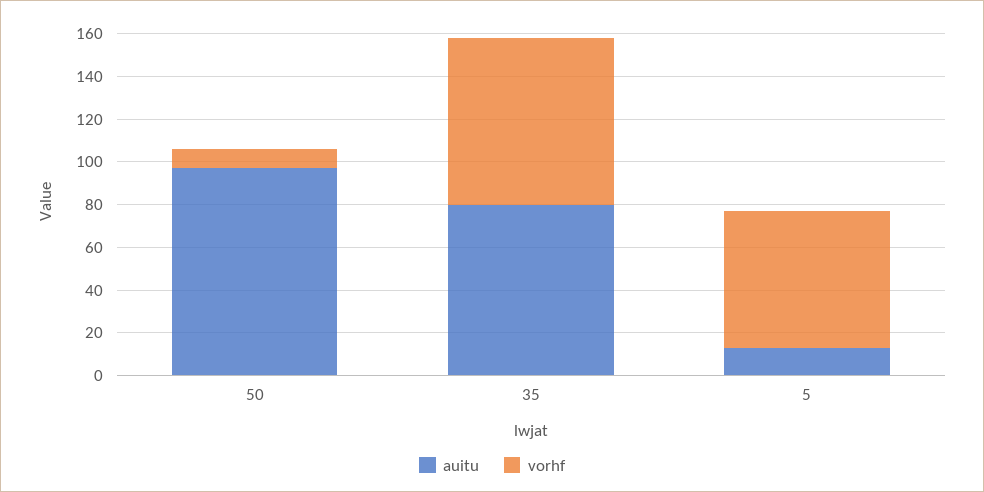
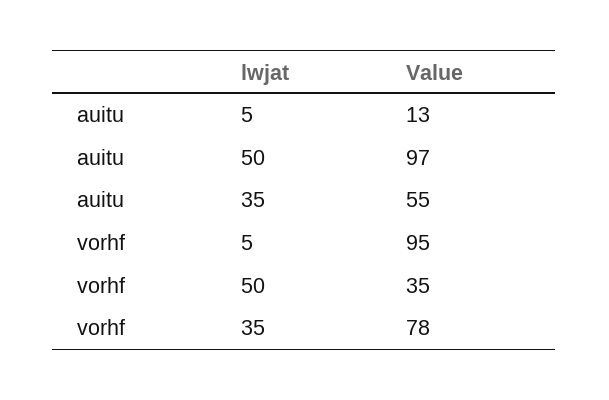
vorhf, 50: 10 -> 35
auitu, 35: 80 -> 55
vorhf, 5: 65 -> 95

